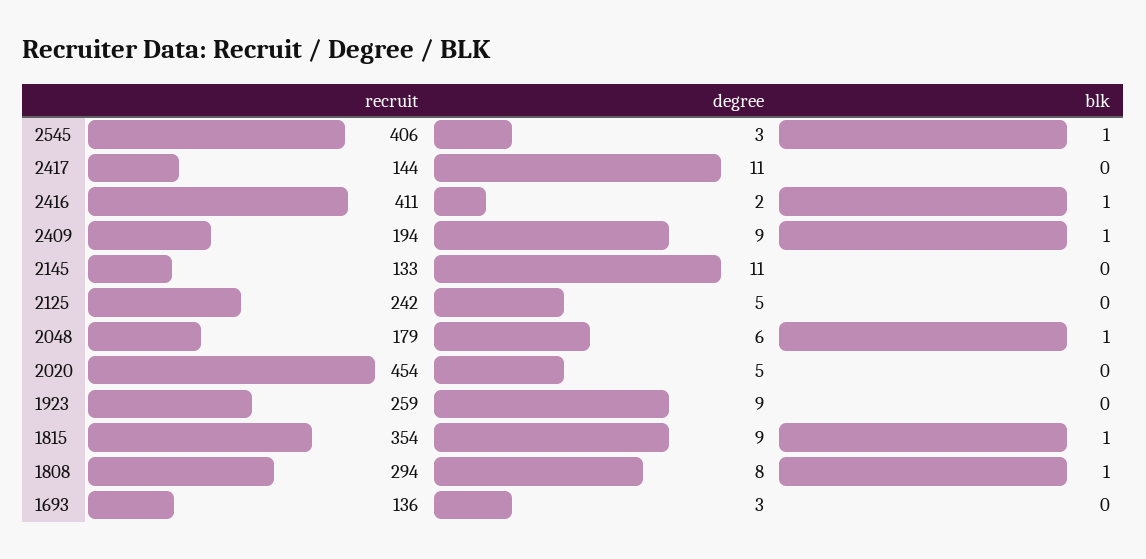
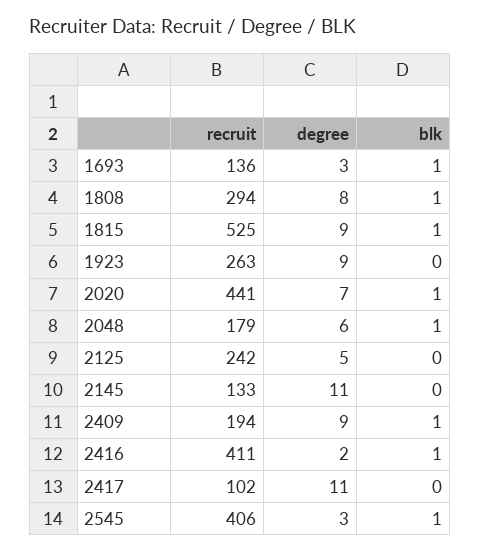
recruit, 2417: 144 -> 102
recruit, 2020: 454 -> 441
degree, 2020: 5 -> 7
blk, 2020: 0 -> 1
recruit, 1923: 259 -> 263
recruit, 1815: 354 -> 525
blk, 1693: 0 -> 1

